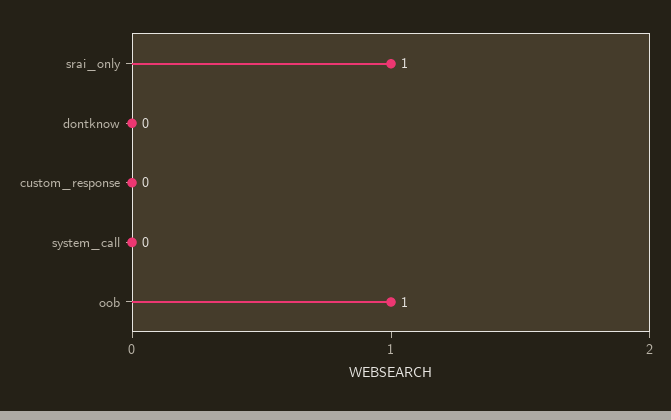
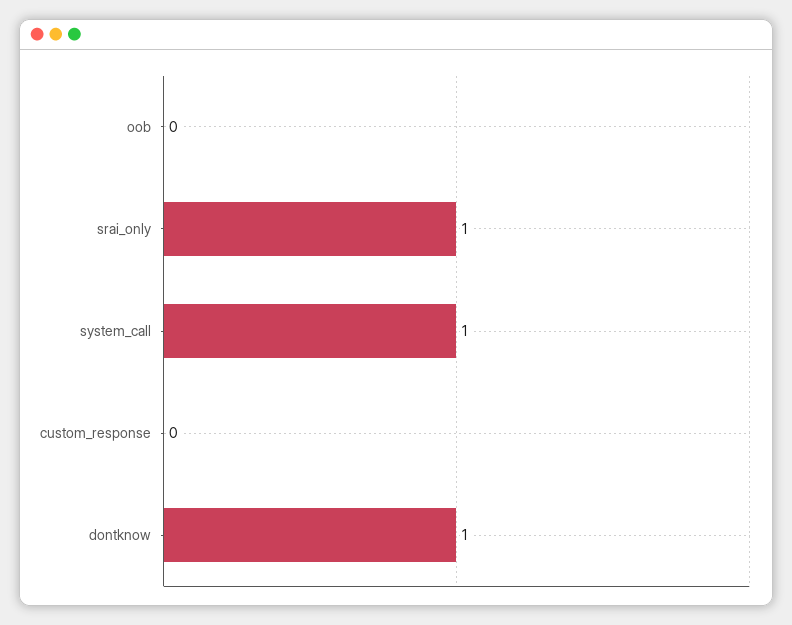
dontknow: 0 -> 1
system_call: 0 -> 1
oob: 1 -> 0

